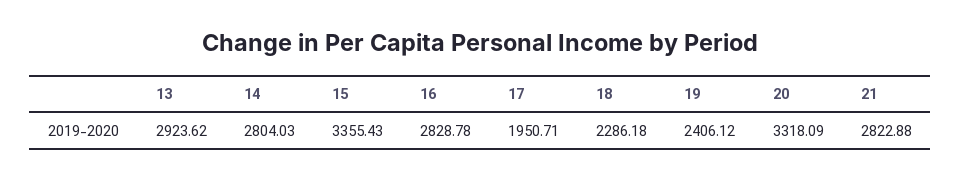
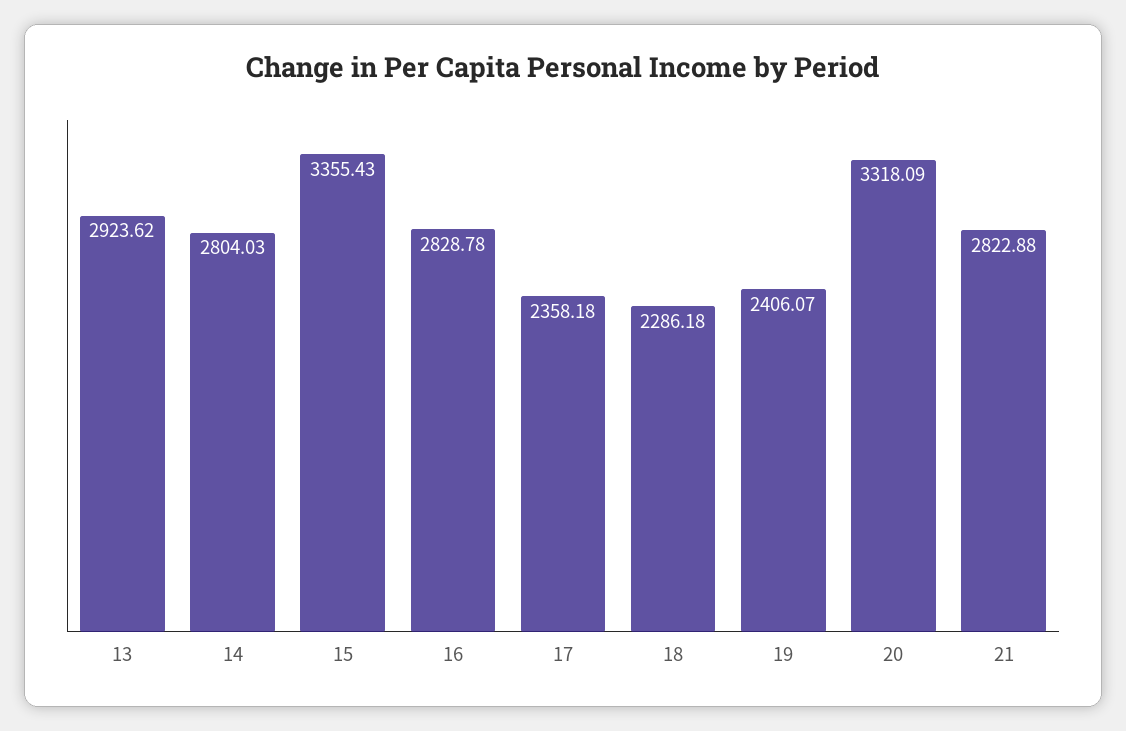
17: 1950.71 -> 2358.18
19: 2406.12 -> 2406.07

